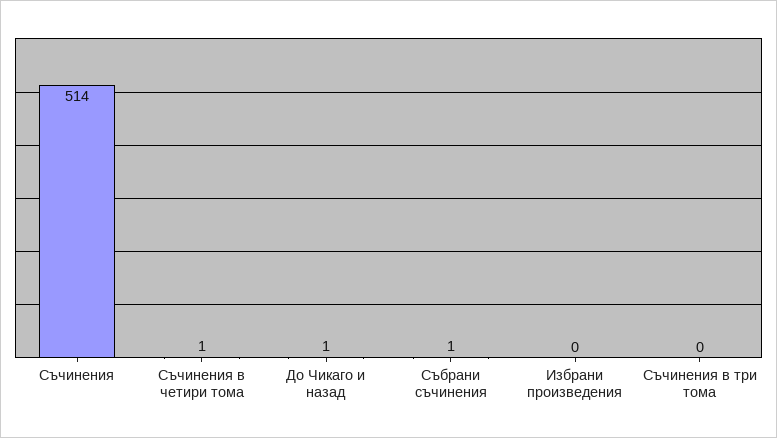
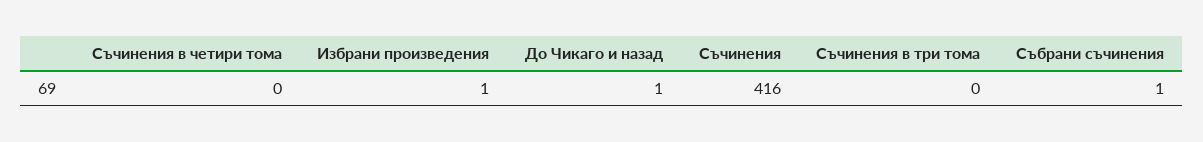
Съчинения: 514 -> 416
Съчинения в четири тома: 1 -> 0
Избрани произведения: 0 -> 1

